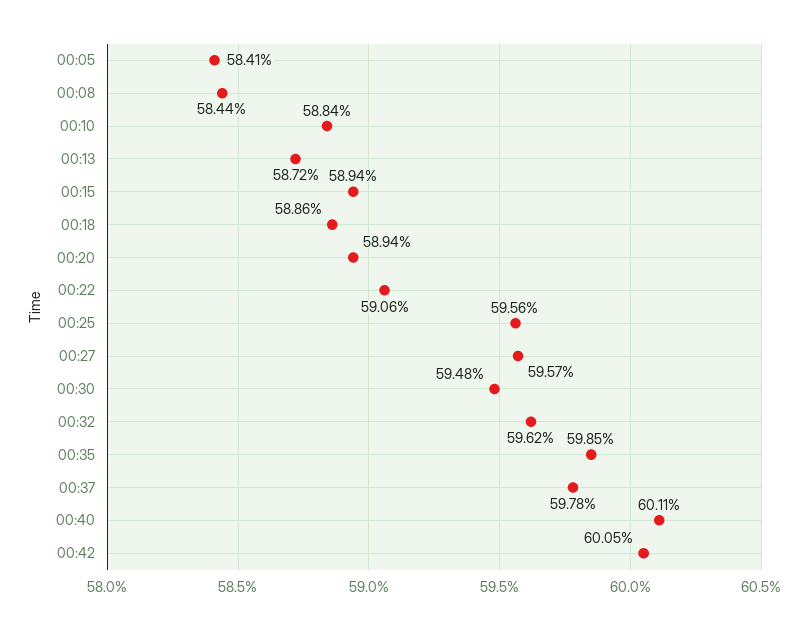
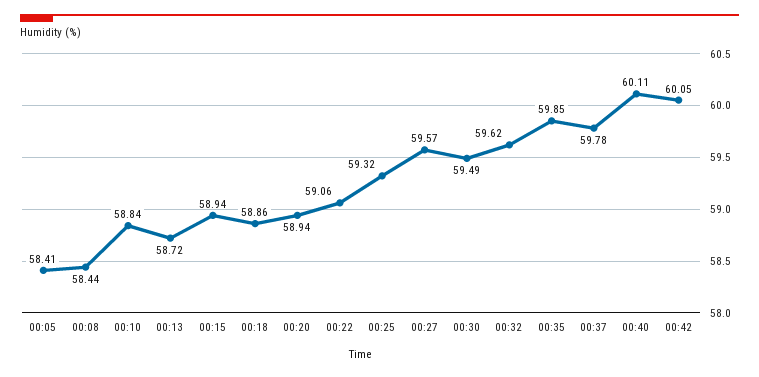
00:25: 59.56 -> 59.32
00:30: 59.48 -> 59.49

